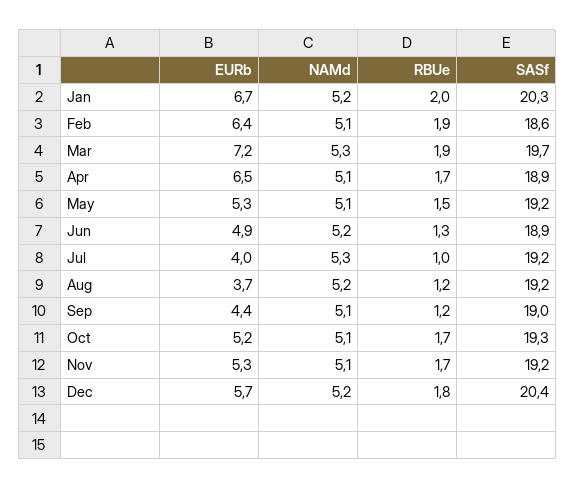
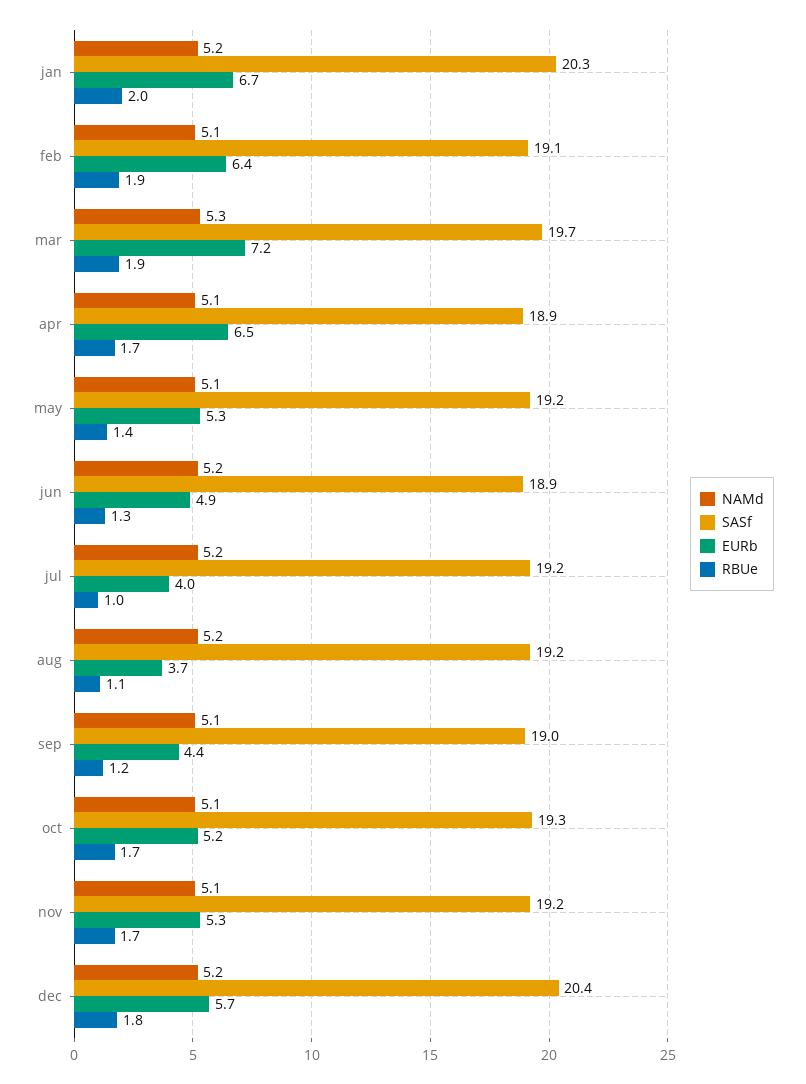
SASf, Feb: 18.6 -> 19.1
RBUe, May: 1.5 -> 1.4
NAMd, Jul: 5.3 -> 5.2
RBUe, Aug: 1.2 -> 1.1

